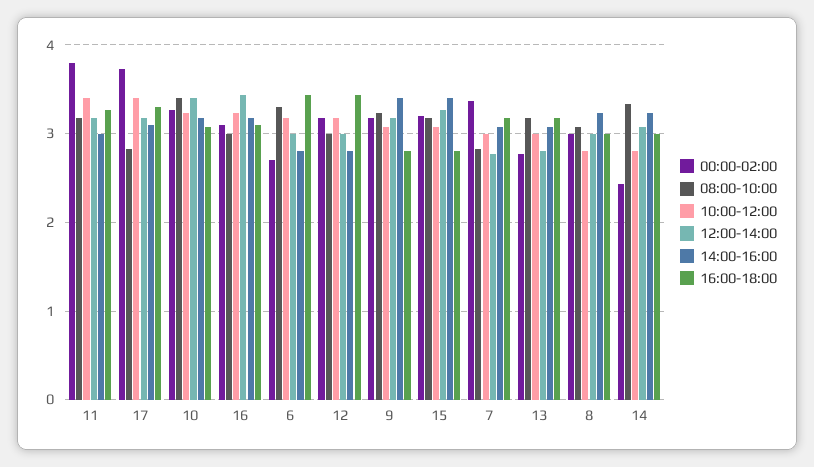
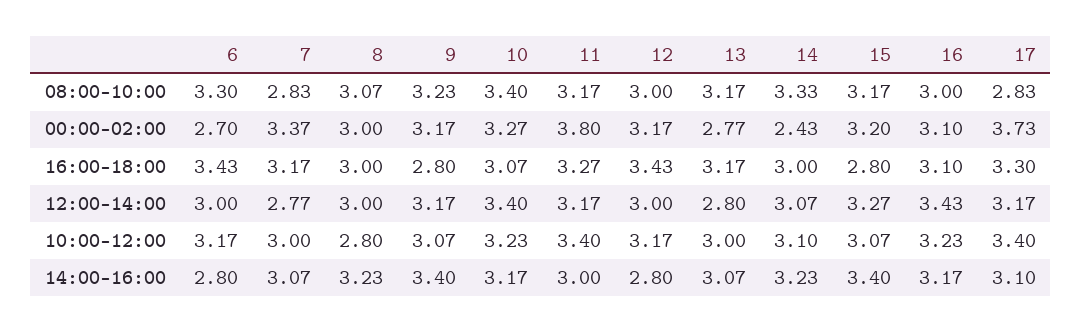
10:00-12:00, 14: 2.8 -> 3.1

